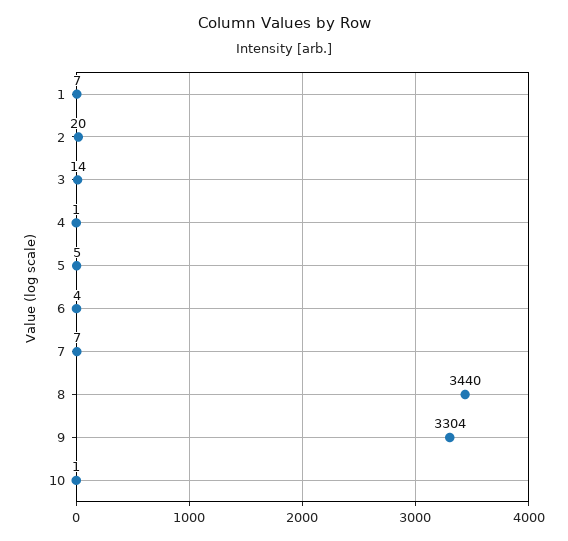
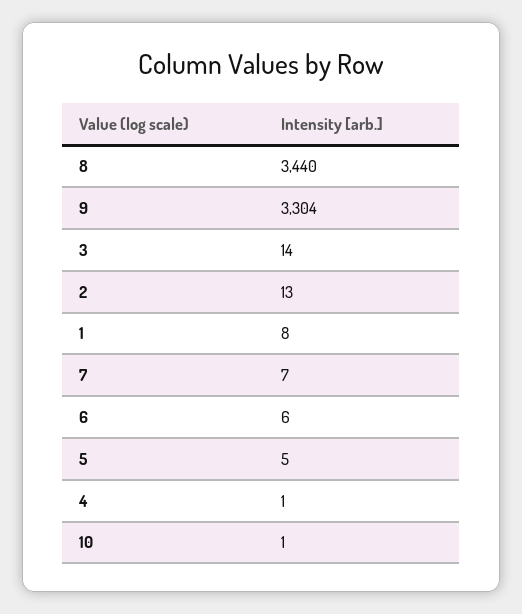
1: 7 -> 8
2: 20 -> 13
6: 4 -> 6

